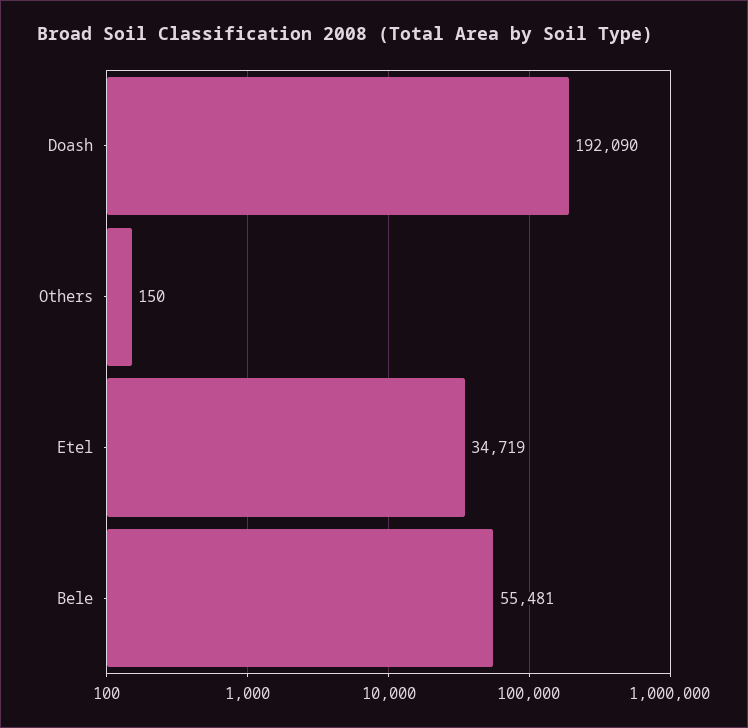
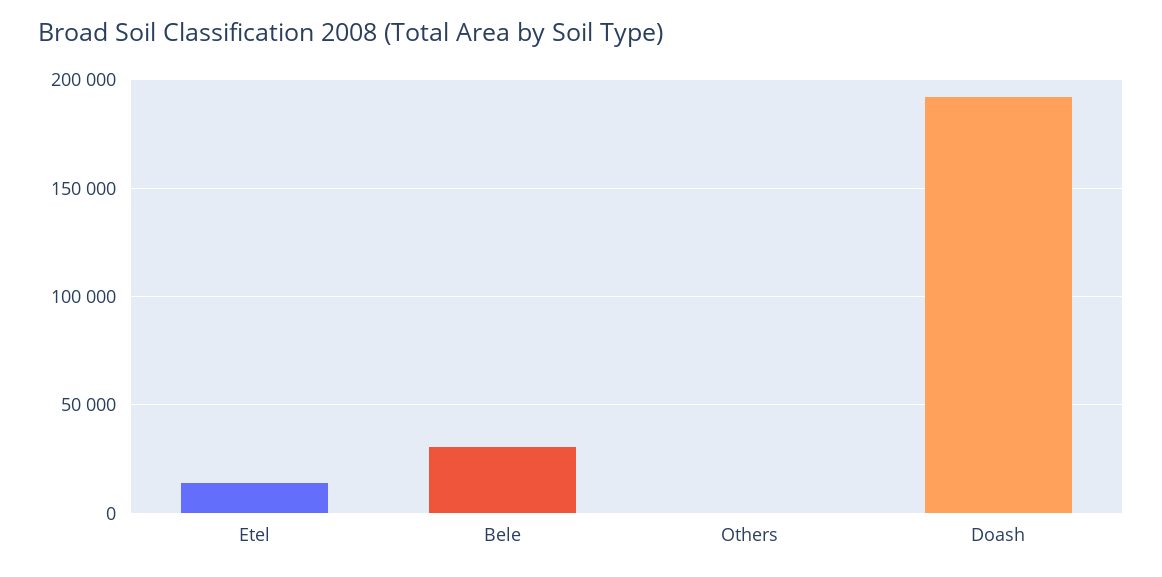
Etel: 34719 -> 15000
Bele: 55481 -> 30000

